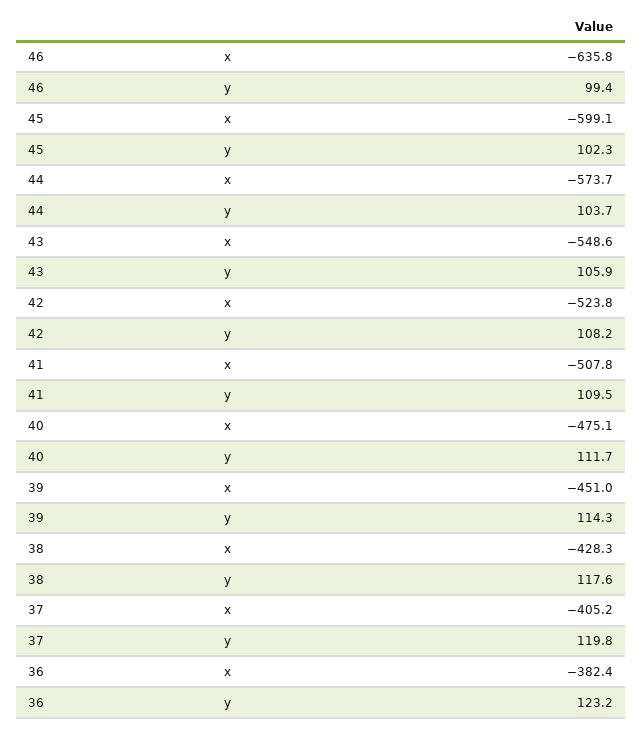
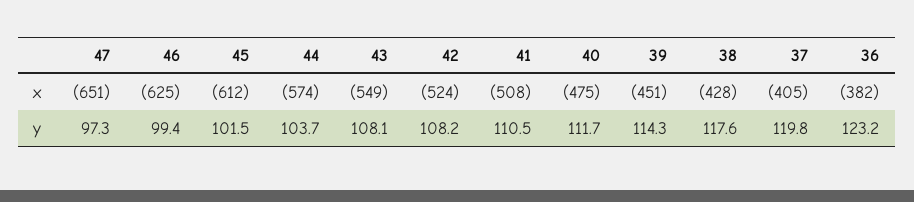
46, x: -635.8 -> -625
45, x: -599.1 -> -612
45, y: 102.3 -> 101.5
43, y: 105.9 -> 108.1
41, y: 109.5 -> 110.5
47, x: none -> -651
47, y: none -> 97.3

